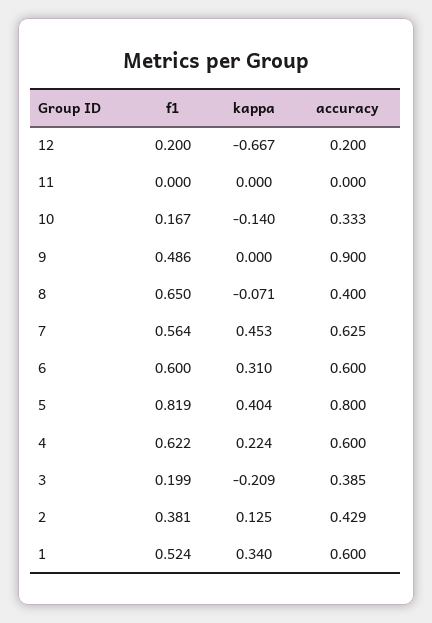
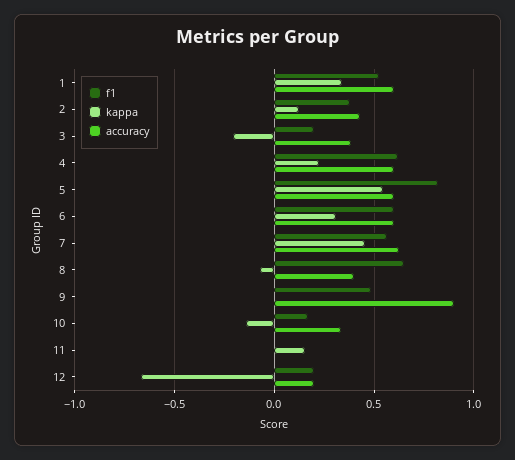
kappa, 11: 0 -> 0.15
kappa, 5: 0.404 -> 0.55
accuracy, 5: 0.8 -> 0.6

